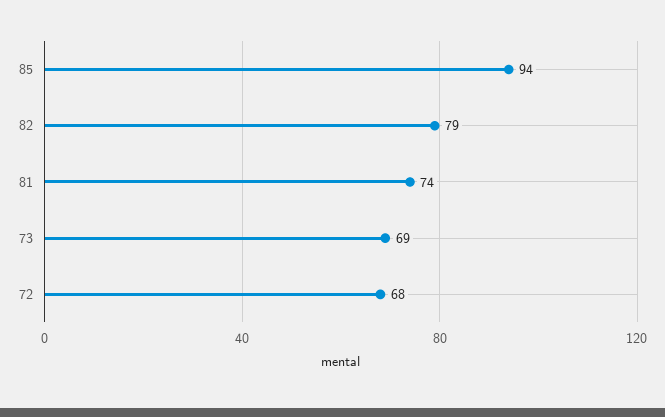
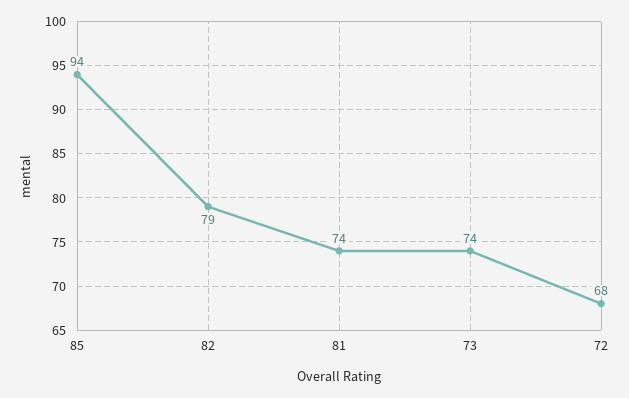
73: 69 -> 74

